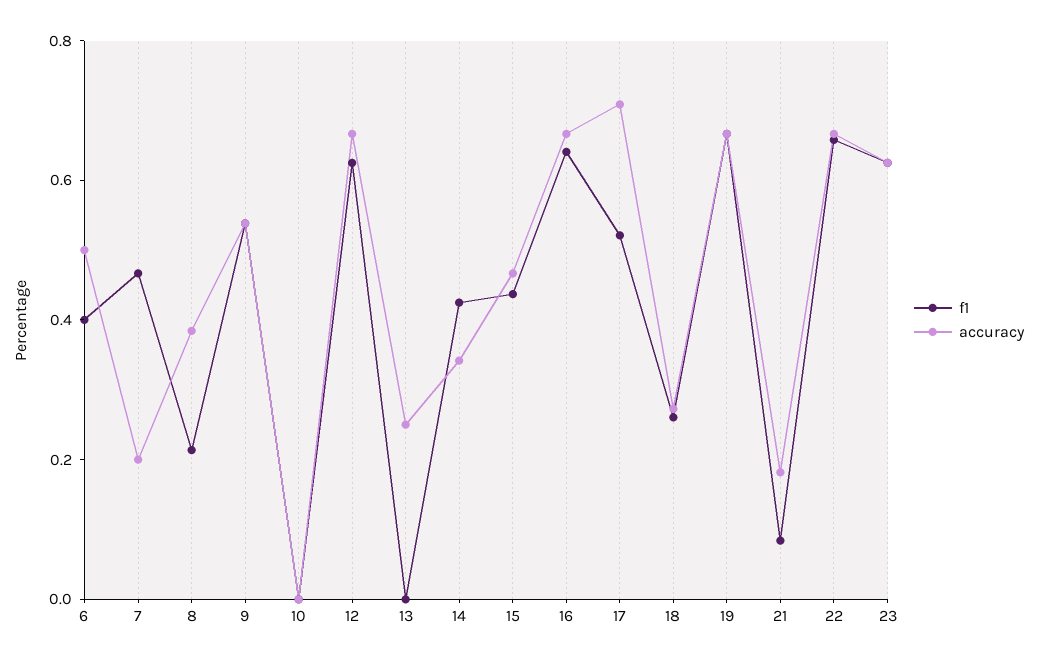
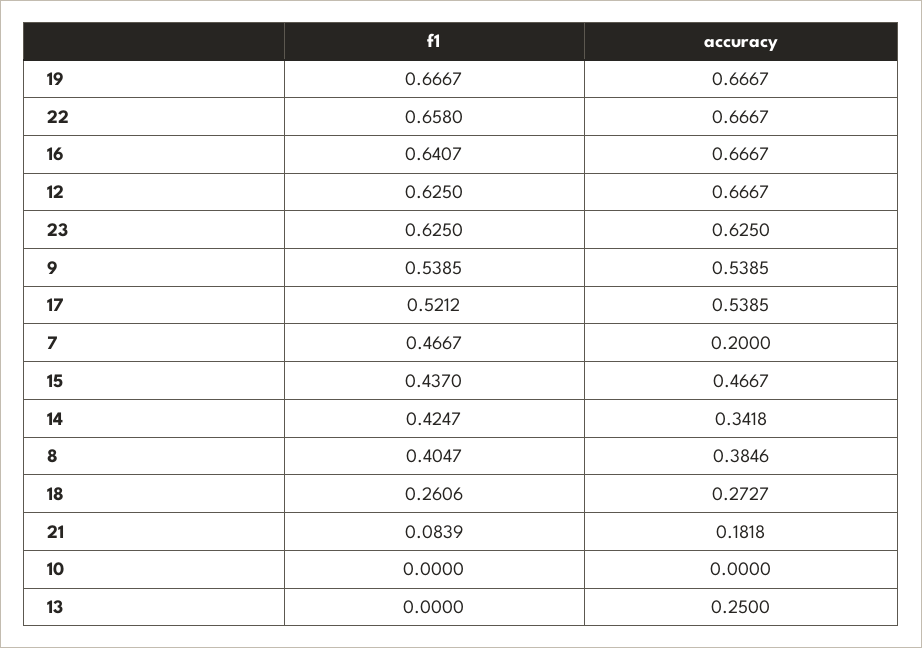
f1, 6: 0.4 -> none
accuracy, 6: 0.5 -> none
f1, 8: 0.2 -> 0.4047
accuracy, 17: 0.7 -> 0.5385

